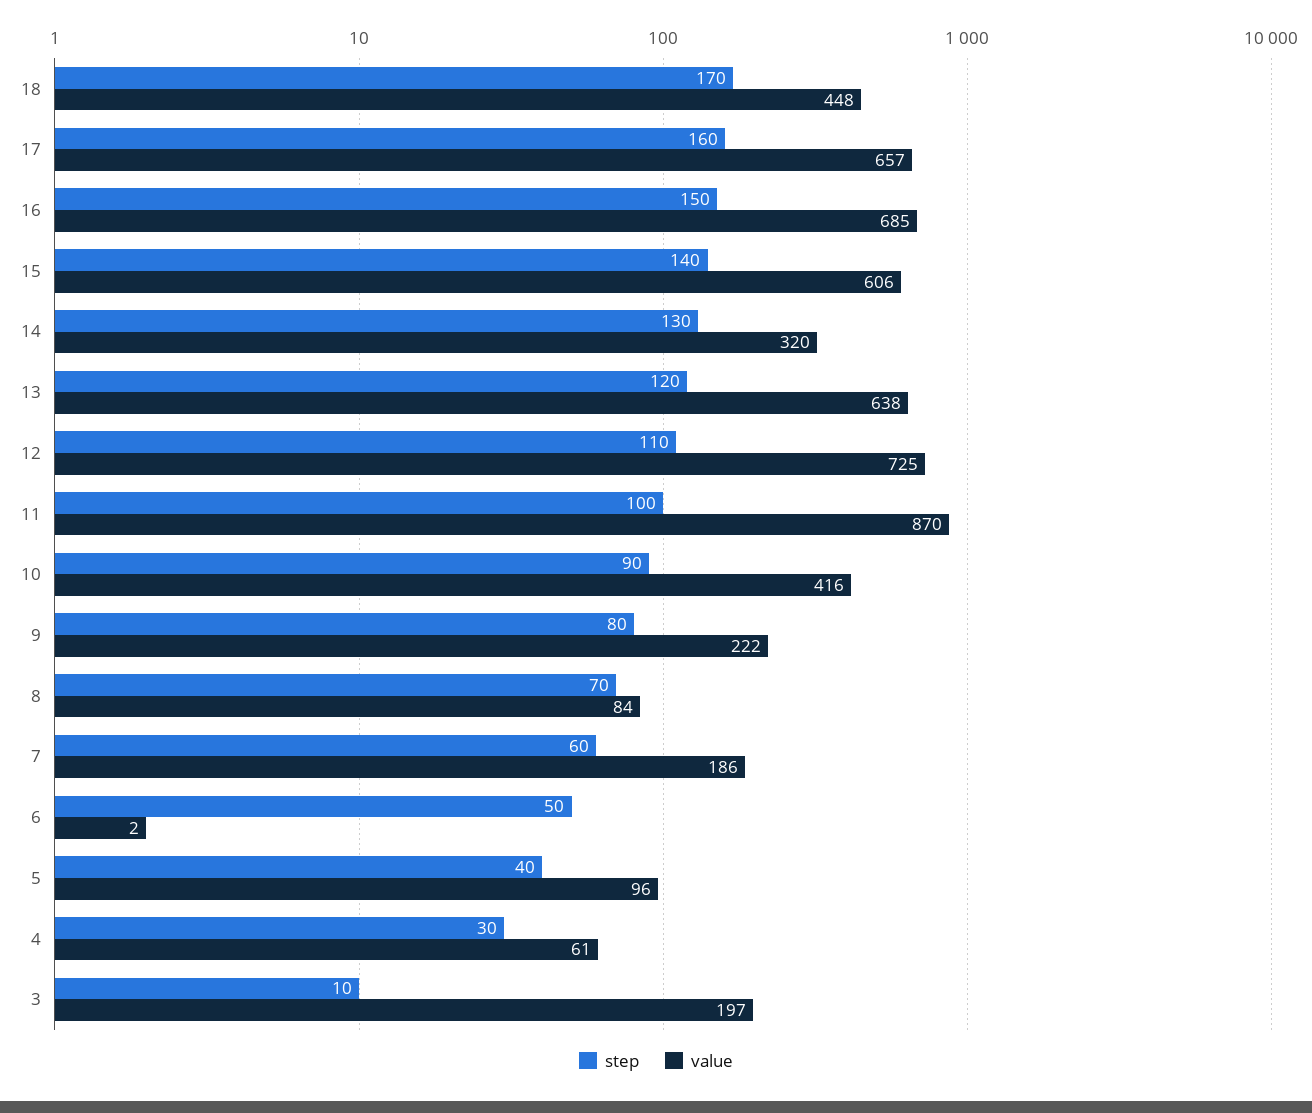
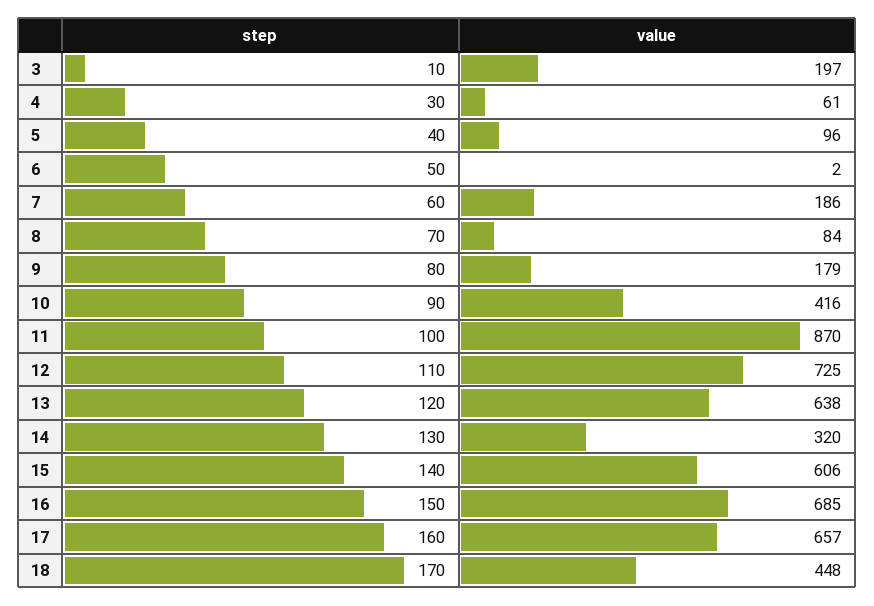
value, 9: 222 -> 179

